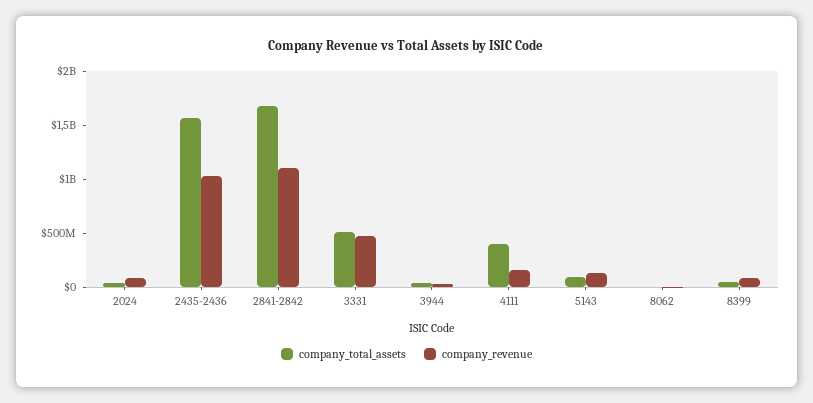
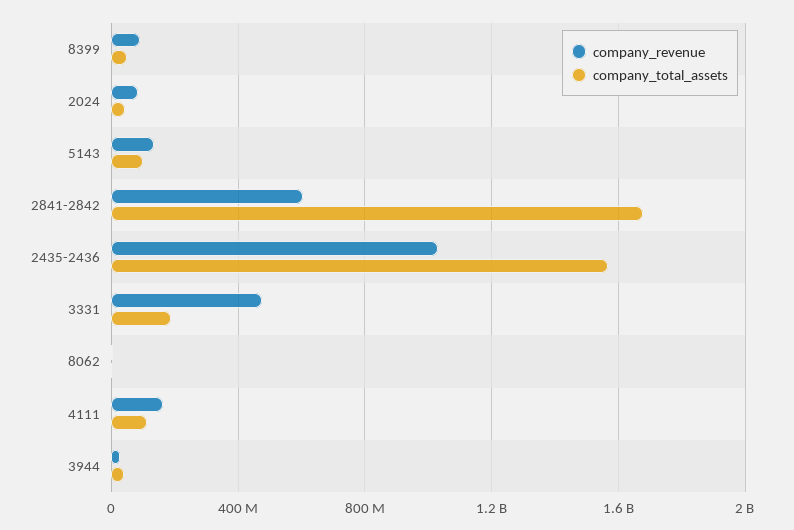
company_revenue, 2841-2842: 1100000000 -> 600000000
company_total_assets, 3331: 500000000 -> 200000000
company_total_assets, 4111: 400000000 -> 100000000

